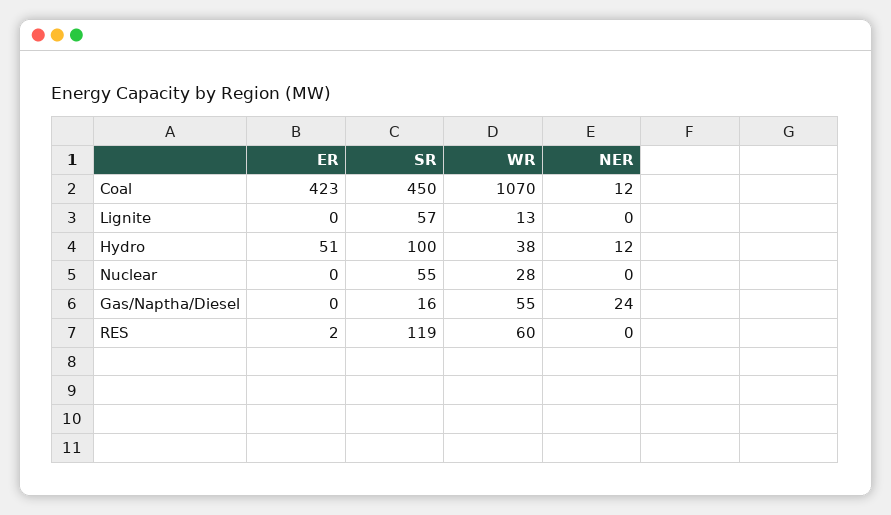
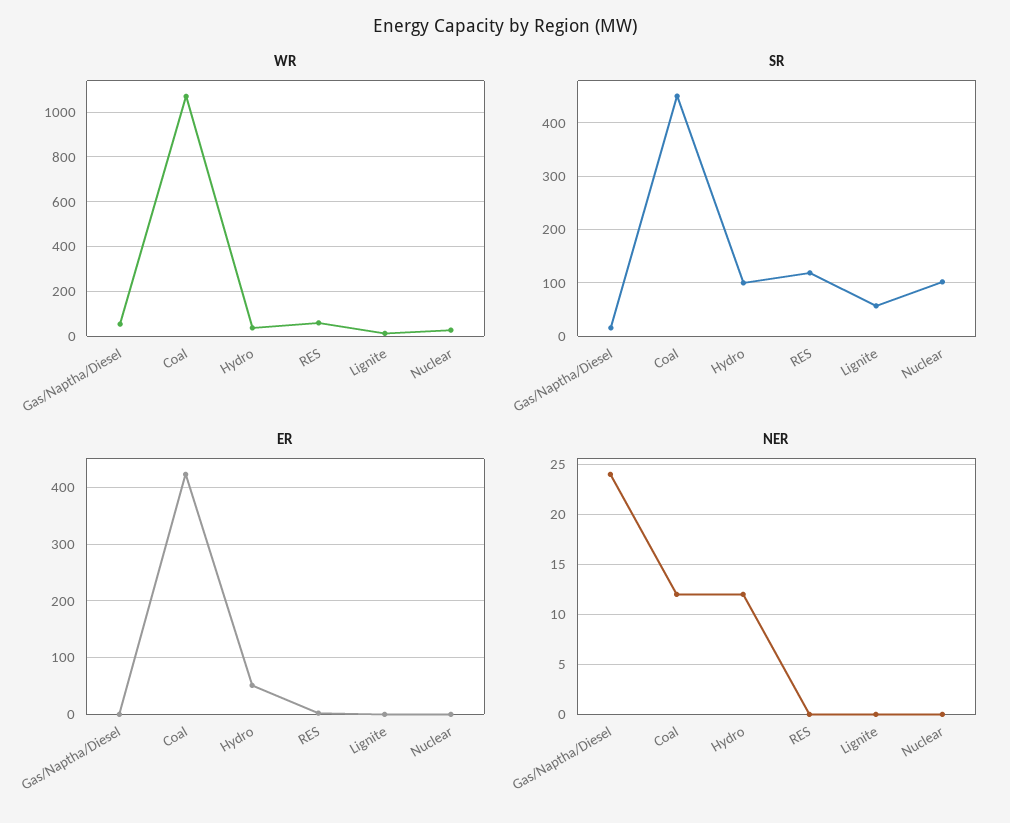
SR, Nuclear: 55 -> 100

